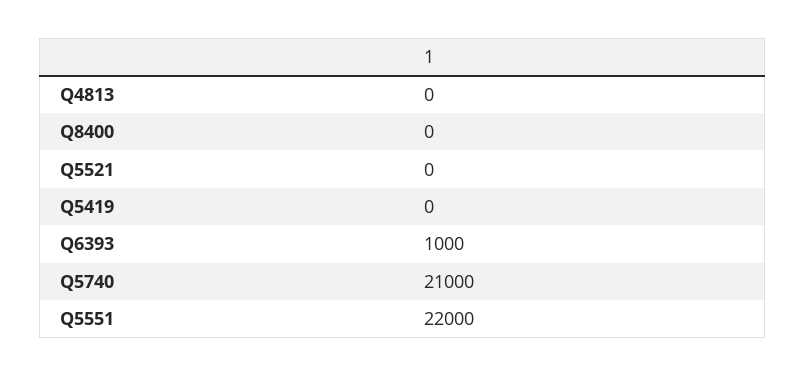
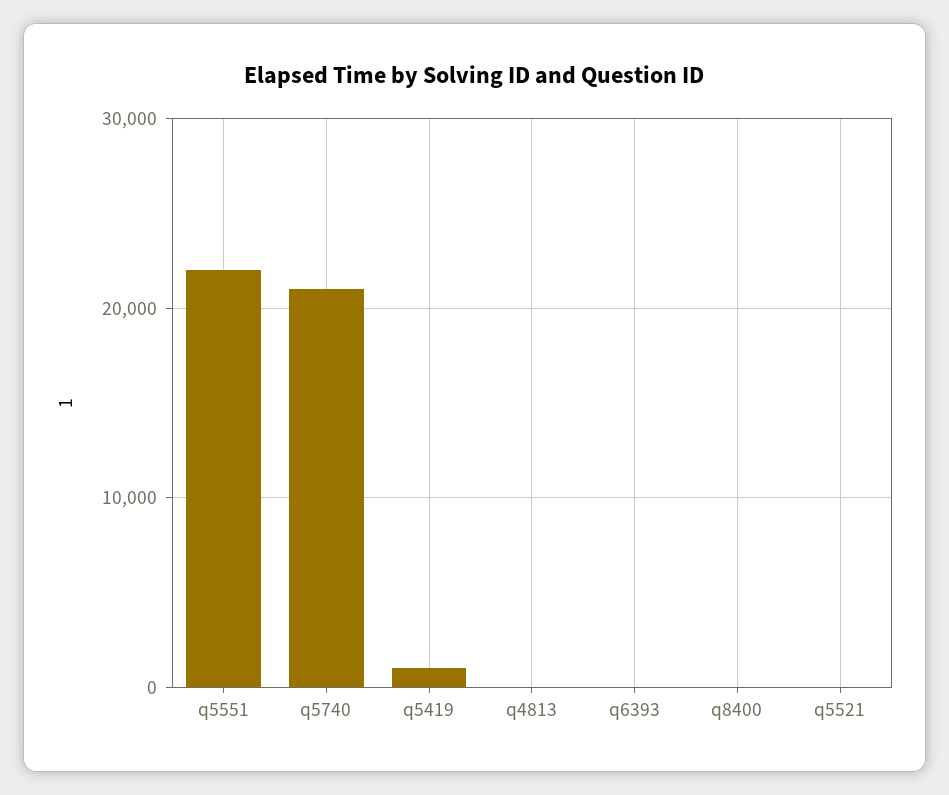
Q5419: 0 -> 1000
Q6393: 1000 -> 0

